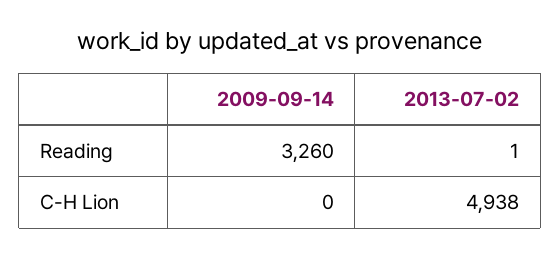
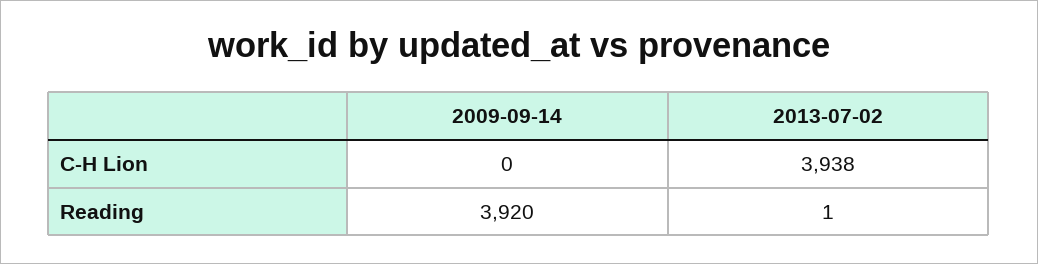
2009-09-14, Reading: 3260 -> 3920
2013-07-02, C-H Lion: 4938 -> 3938

